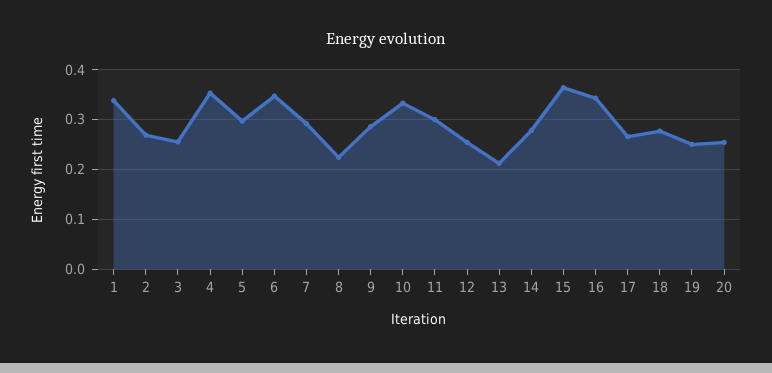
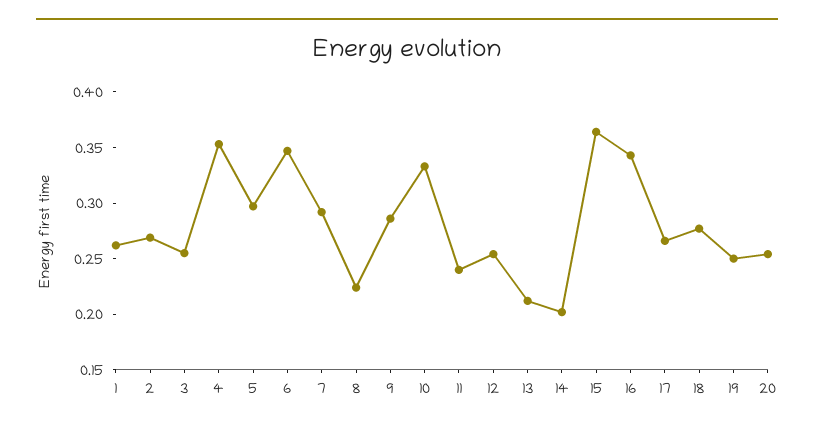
1: 0.34 -> 0.26
11: 0.3 -> 0.24
14: 0.28 -> 0.2

